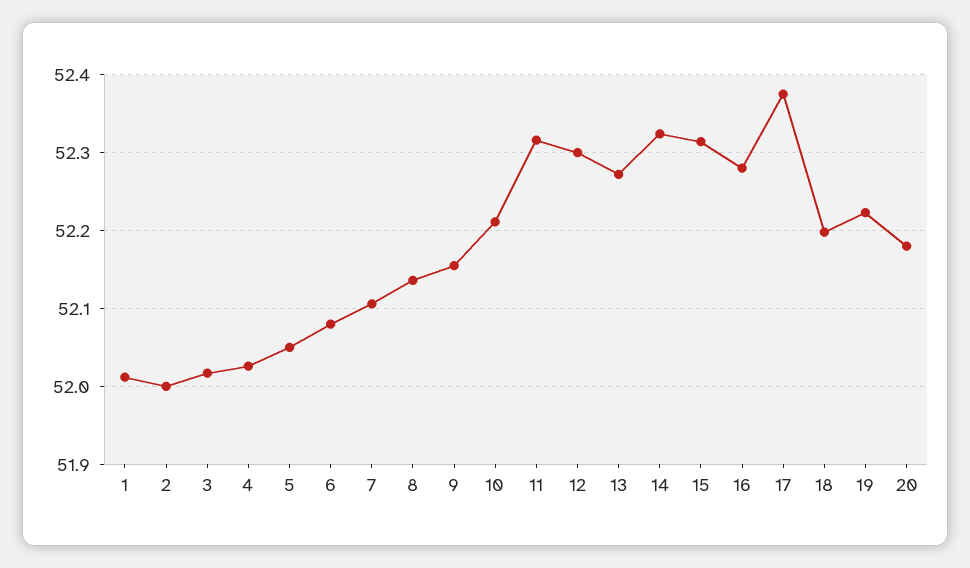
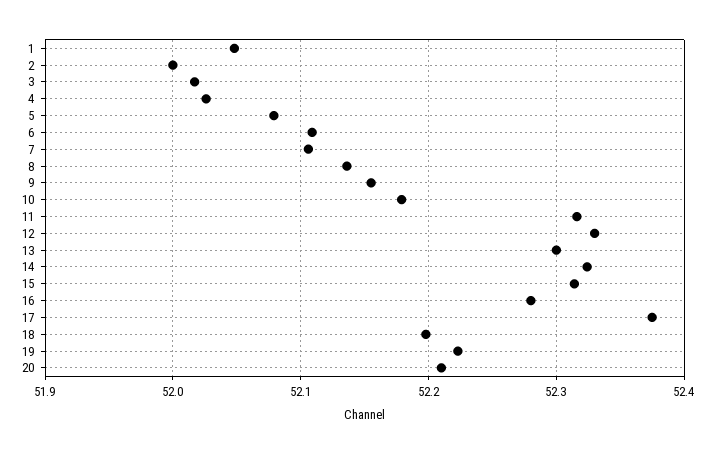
1: 52.01 -> 52.05
5: 52.05 -> 52.08
6: 52.08 -> 52.11
10: 52.21 -> 52.18
12: 52.3 -> 52.33
13: 52.27 -> 52.3
20: 52.18 -> 52.21

